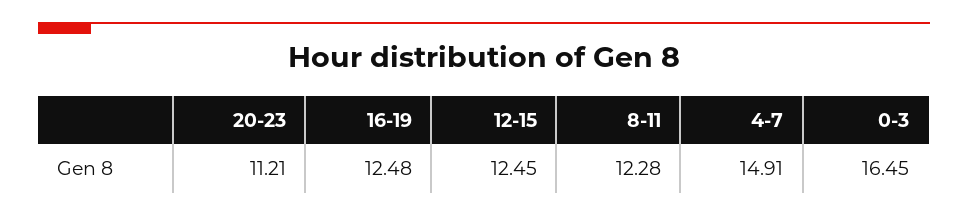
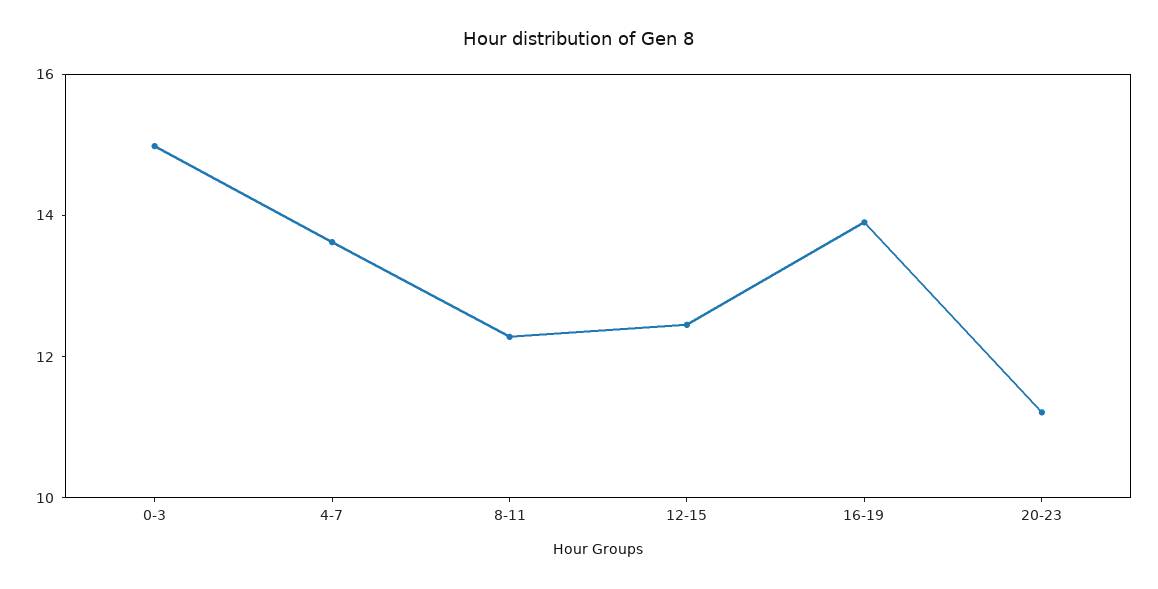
16-19: 12.48 -> 14
4-7: 14.91 -> 13.5
0-3: 16.45 -> 15

